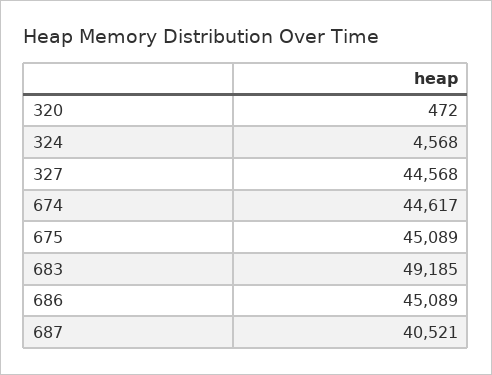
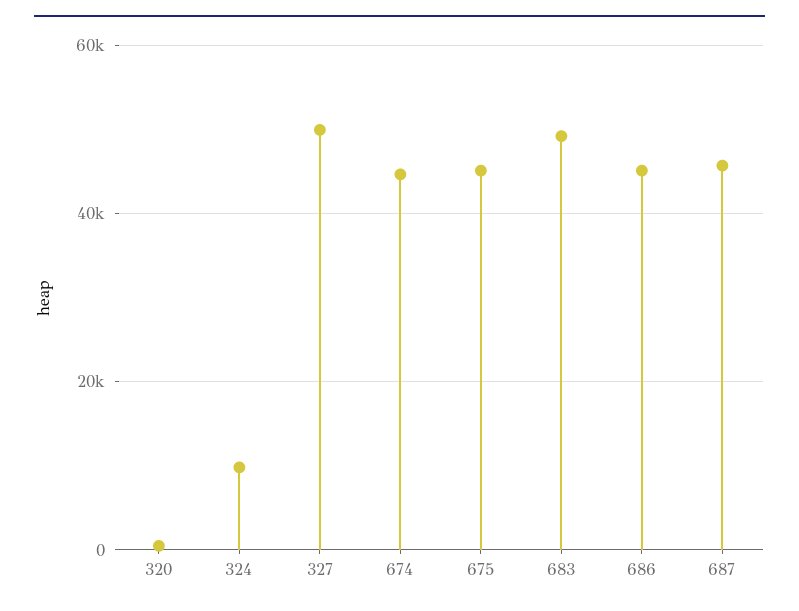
324: 4568 -> 10000
327: 44568 -> 50000
687: 40521 -> 46000

